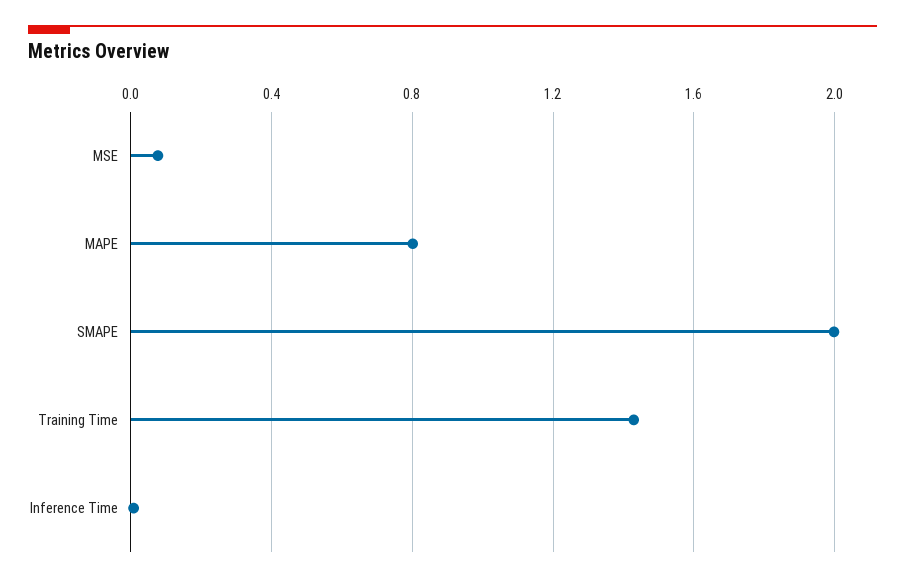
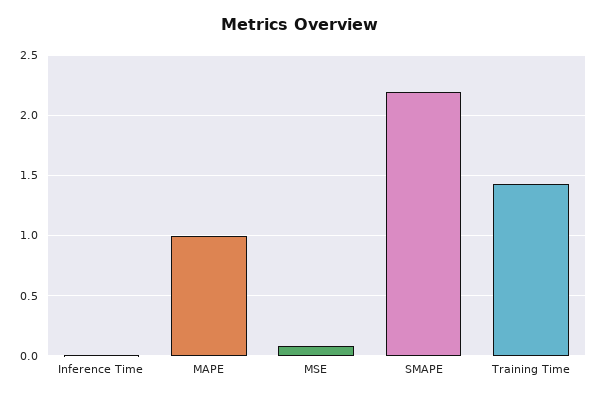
MAPE: 0.8 -> 1
SMAPE: 2 -> 2.2

